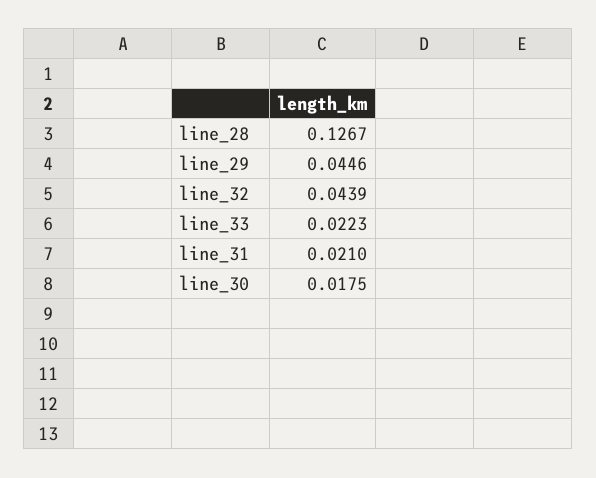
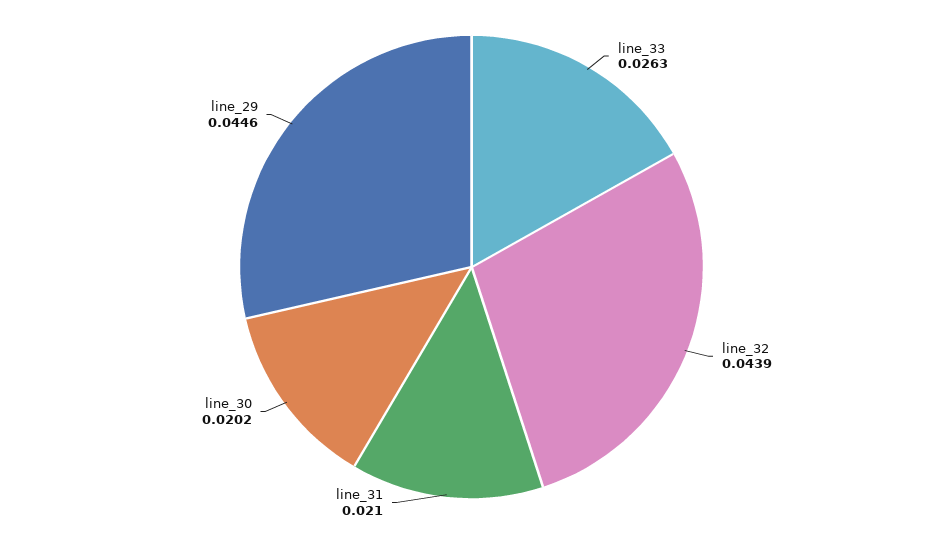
line_28: 0.1267 -> none
line_33: 0.0223 -> 0.0263
line_30: 0.0175 -> 0.0202

